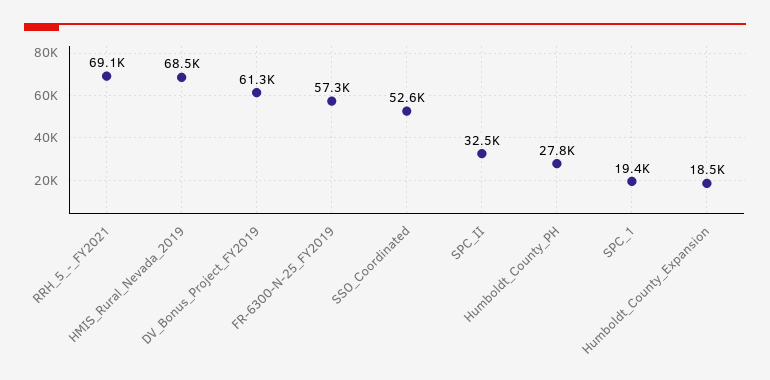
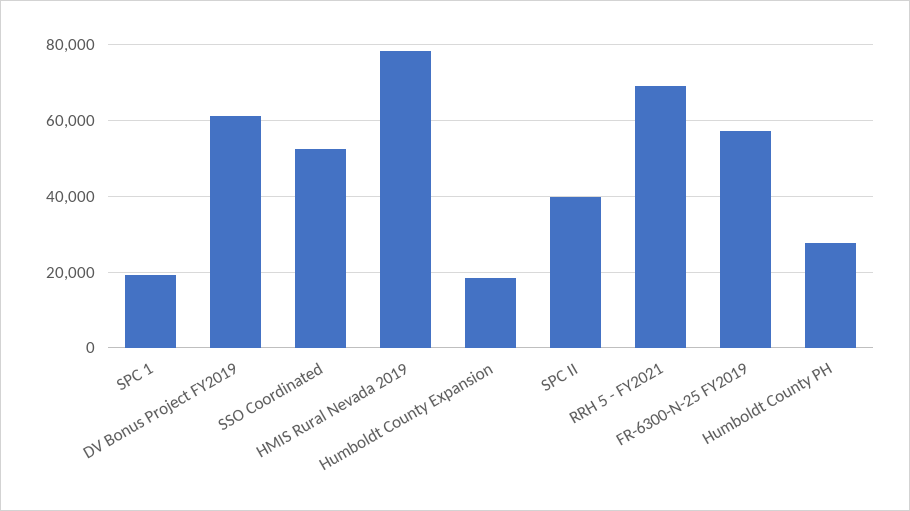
HMIS_Rural_Nevada_2019: 68500 -> 78000
SPC_II: 32500 -> 40000

